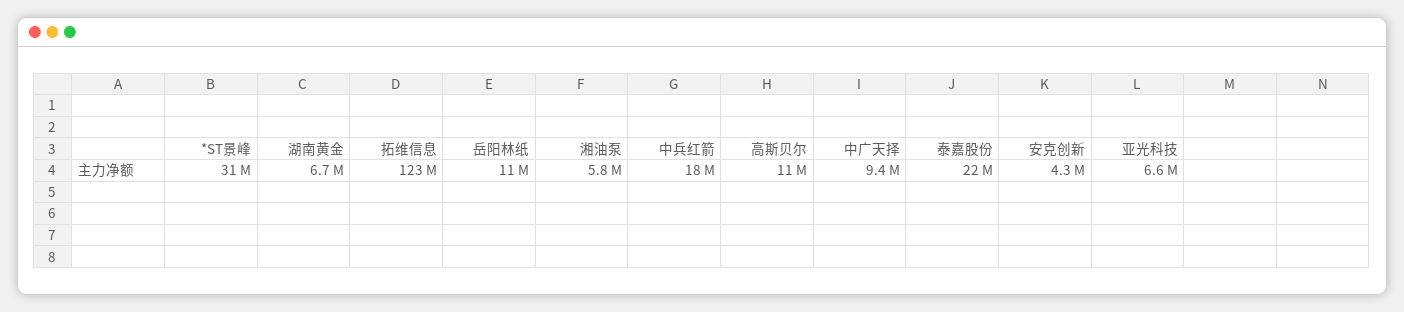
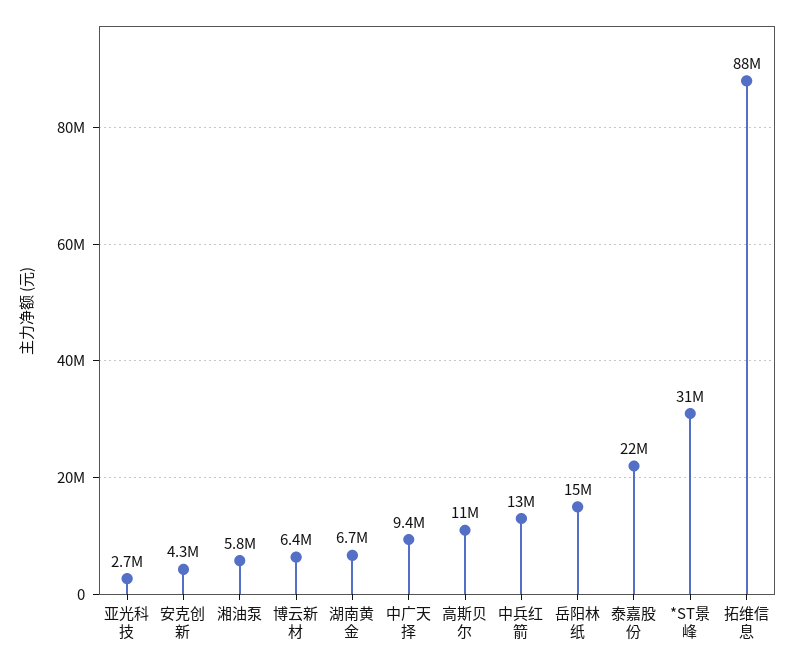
拓维信息: 123000000 -> 88000000
岳阳林纸: 11000000 -> 15000000
中兵红箭: 18000000 -> 13000000
亚光科技: 6600000 -> 2700000
博云新材: none -> 6400000

